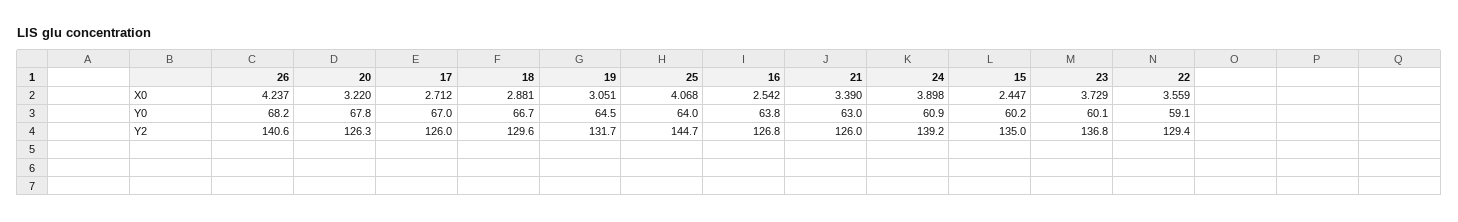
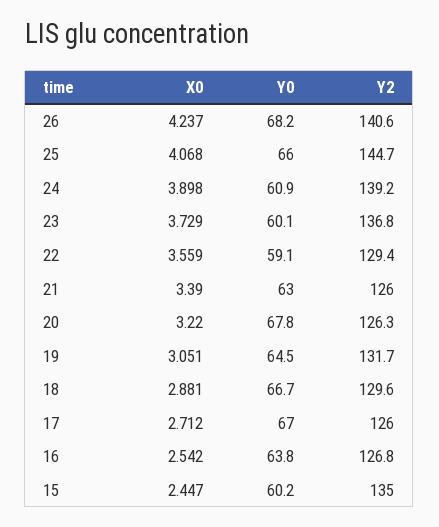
25, Y0: 64 -> 66

